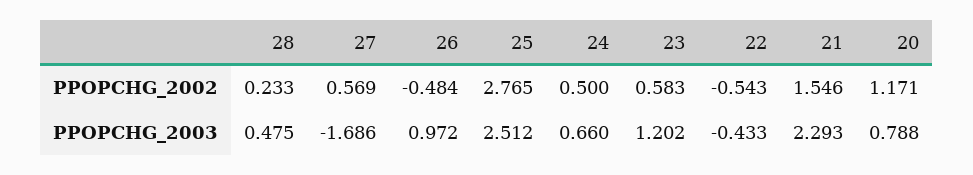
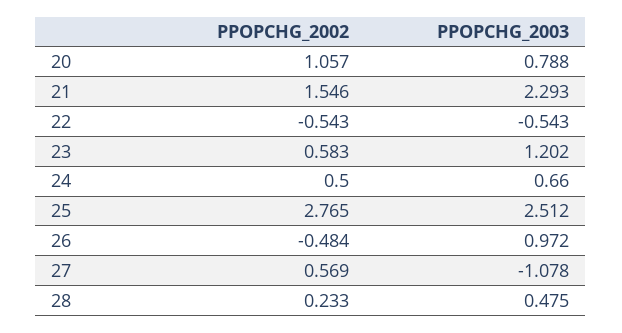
20, PPOPCHG_2002: 1.171 -> 1.057
27, PPOPCHG_2003: -1.686 -> -1.078
22, PPOPCHG_2003: -0.433 -> -0.543

